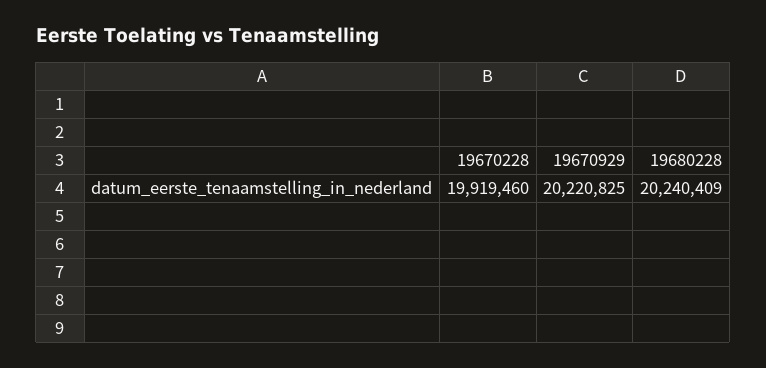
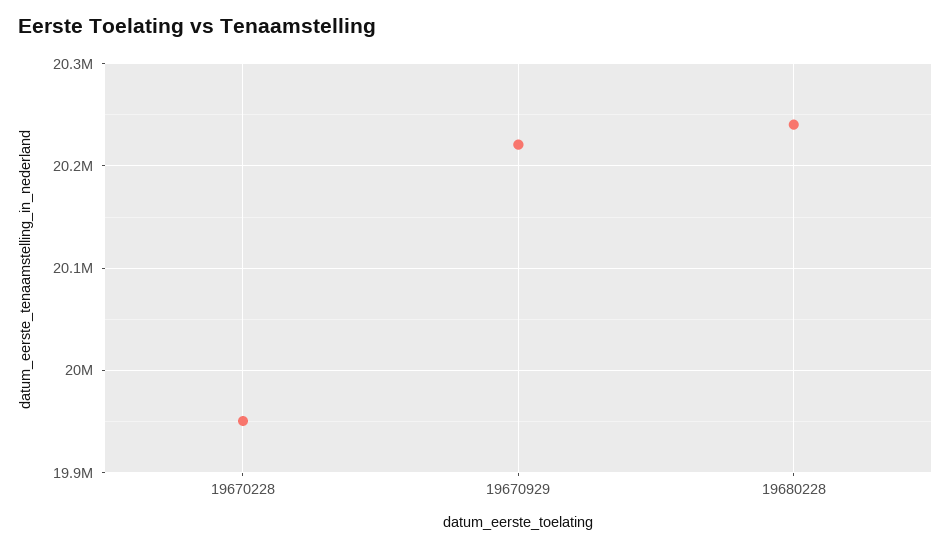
19670228: 19919460 -> 19950000

